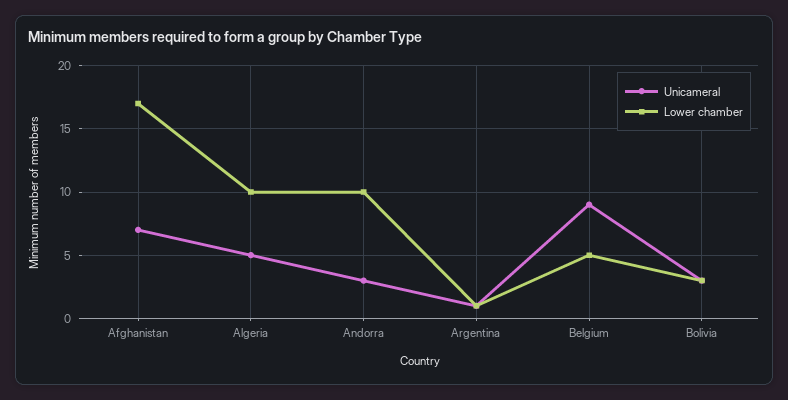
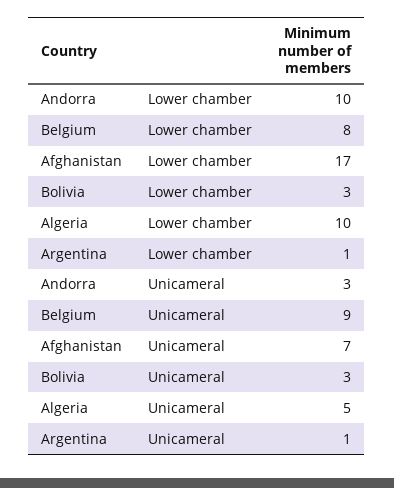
Lower chamber, Belgium: 5 -> 8

